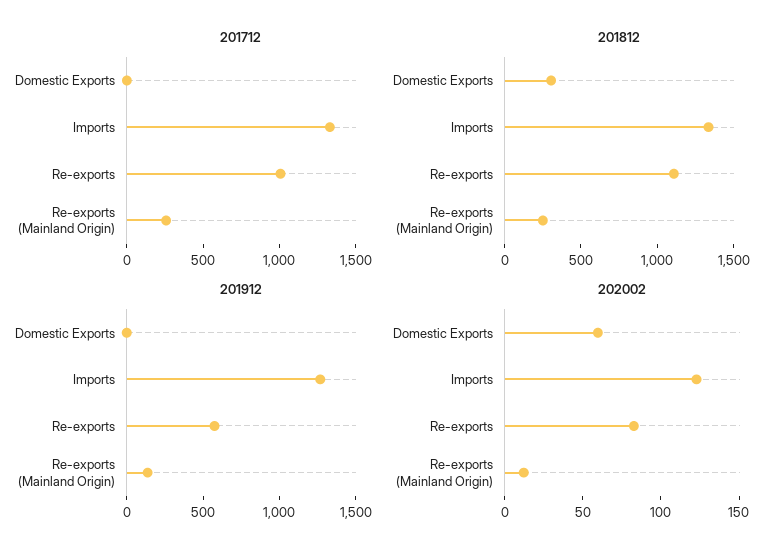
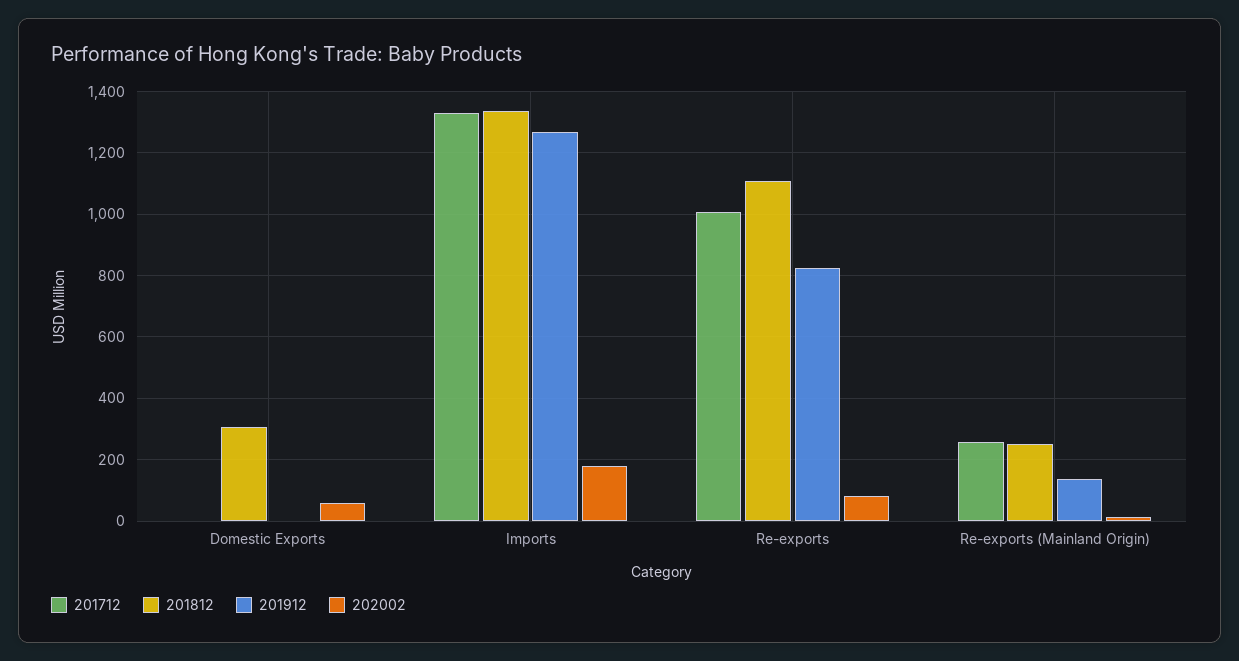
201912, Re-exports: 600 -> 820
202002, Imports: 120 -> 180

